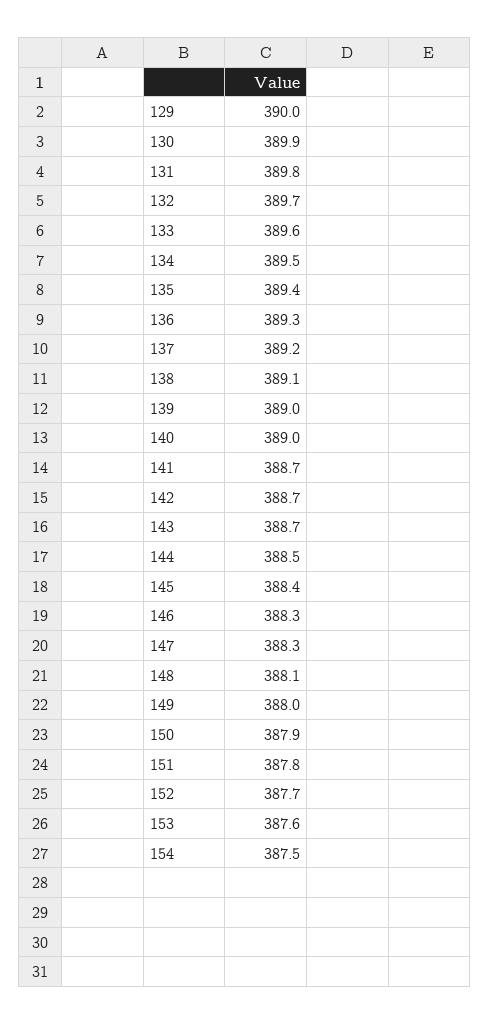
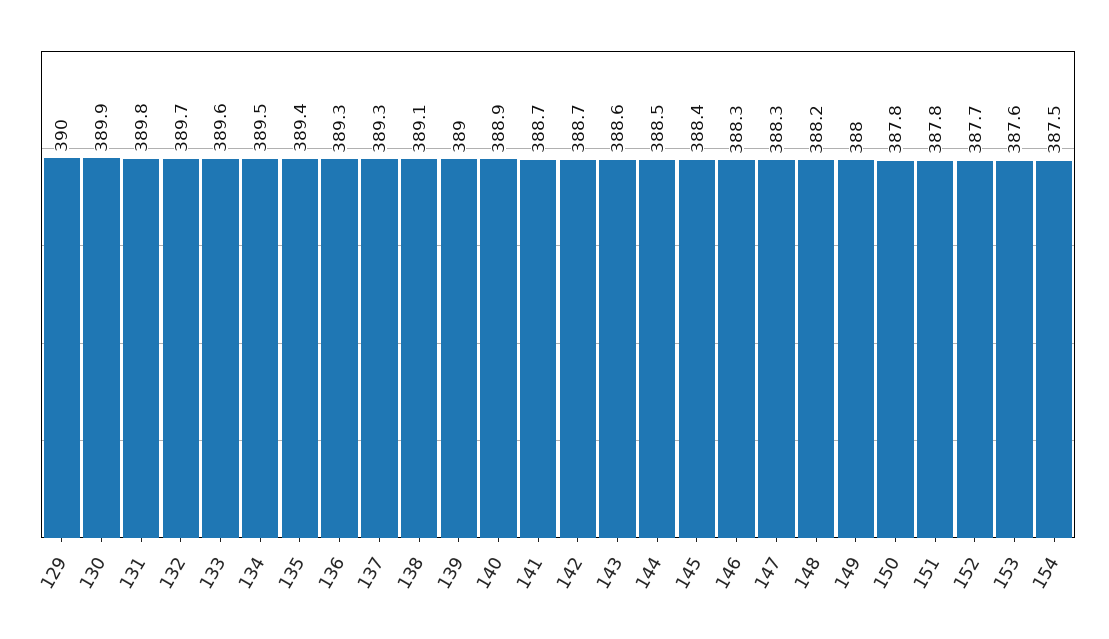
137: 389.2 -> 389.3
140: 389 -> 388.9
143: 388.7 -> 388.6
148: 388.1 -> 388.2
150: 387.9 -> 387.8

